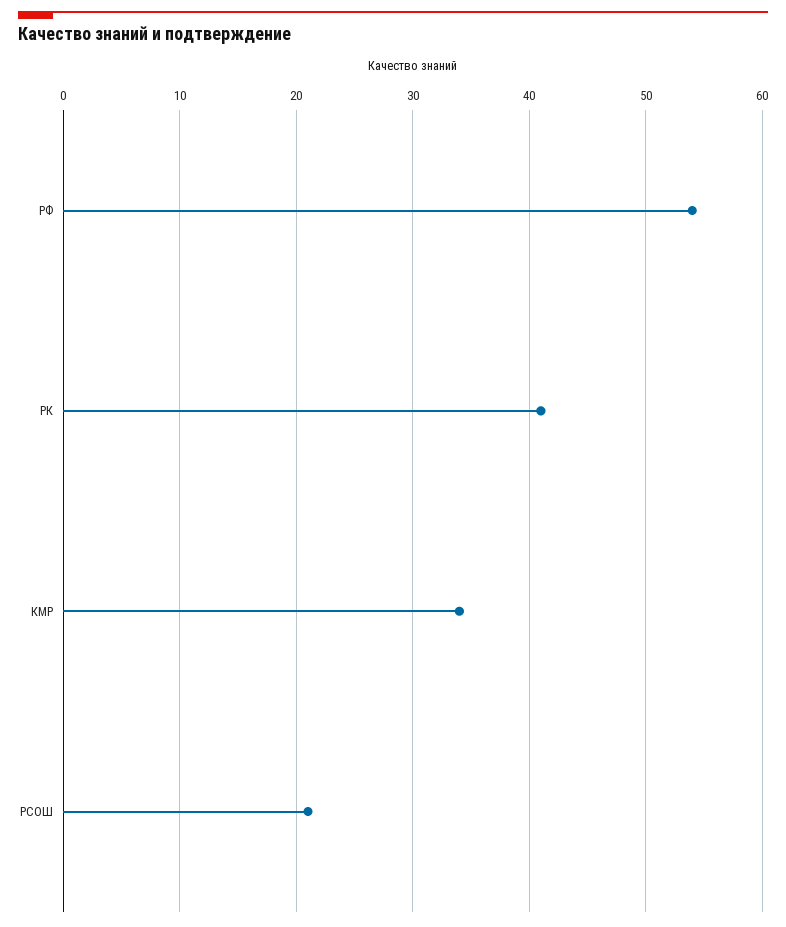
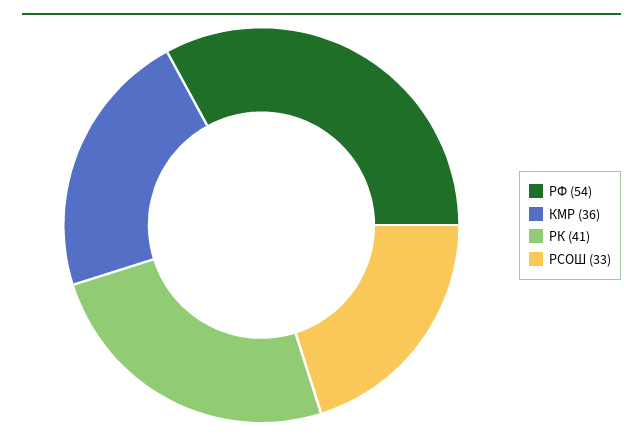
КМР: 34 -> 36
РСОШ: 21 -> 33

